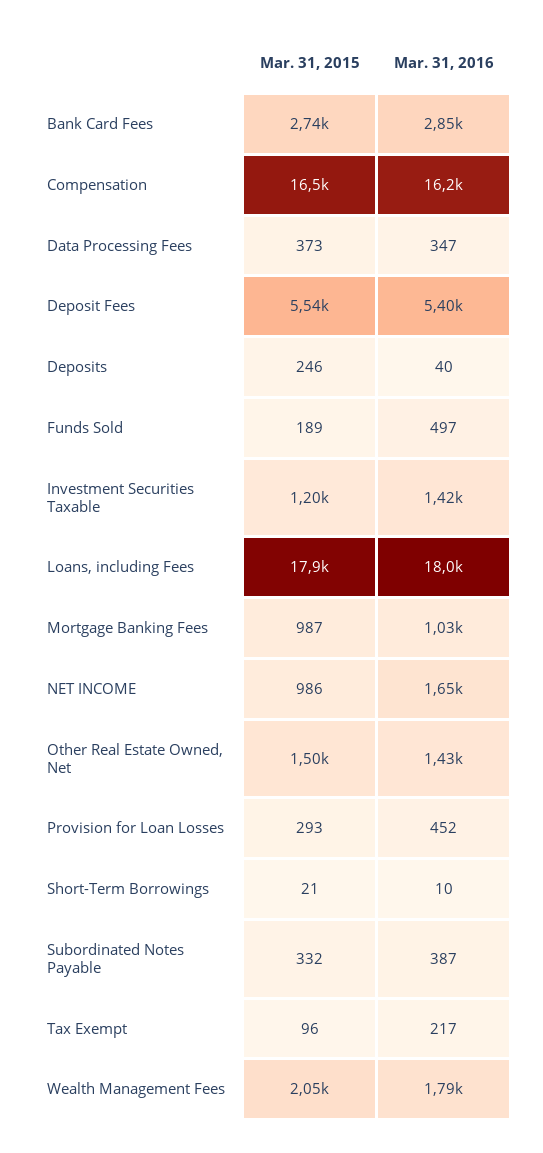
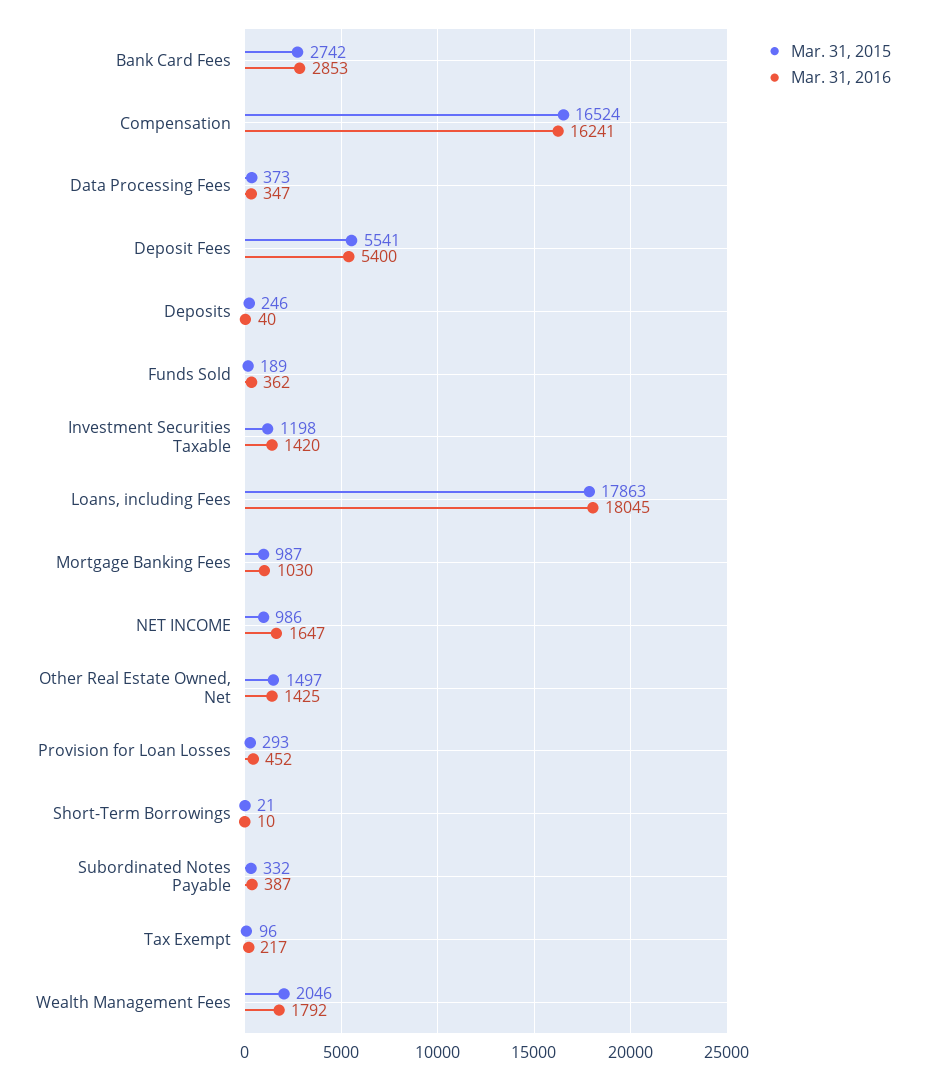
Mar. 31, 2016, Funds Sold: 497 -> 362

